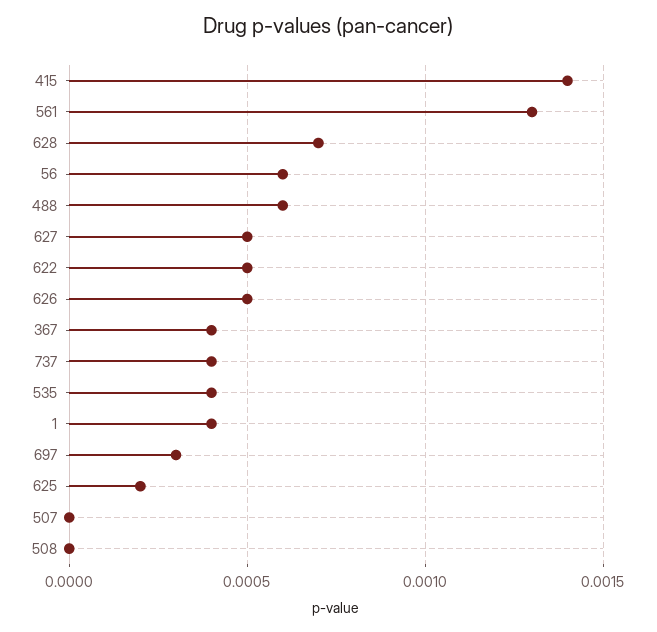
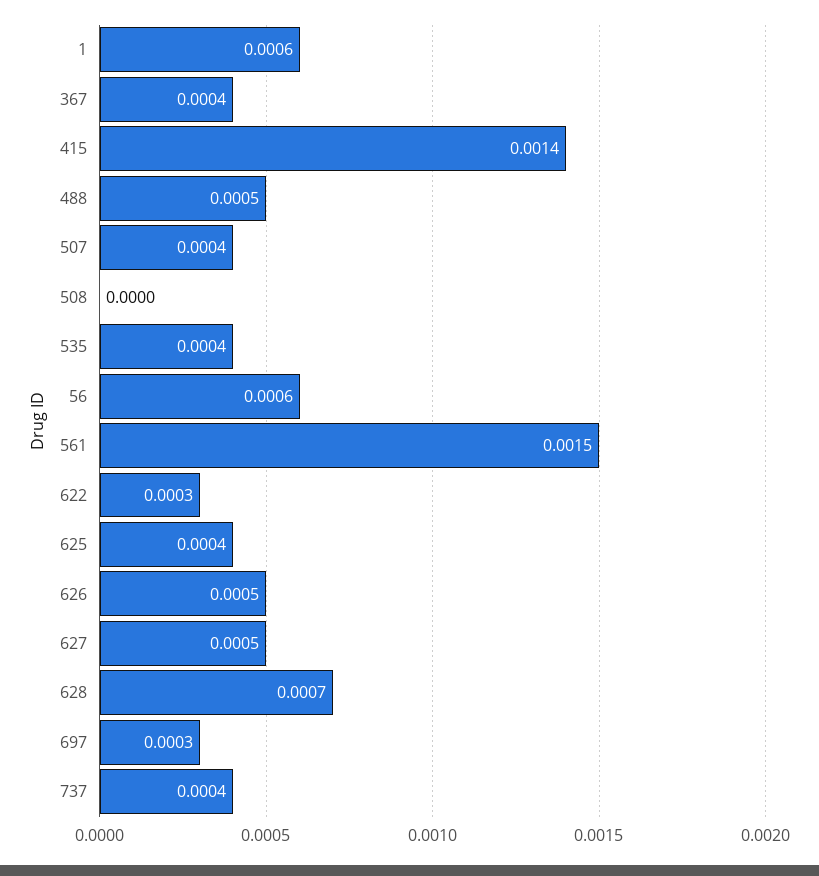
561: 0.0013 -> 0.0015
488: 0.0006 -> 0.0005
622: 0.0005 -> 0.0003
1: 0.0004 -> 0.0006
625: 0.0002 -> 0.0004
507: 0 -> 0.0004

